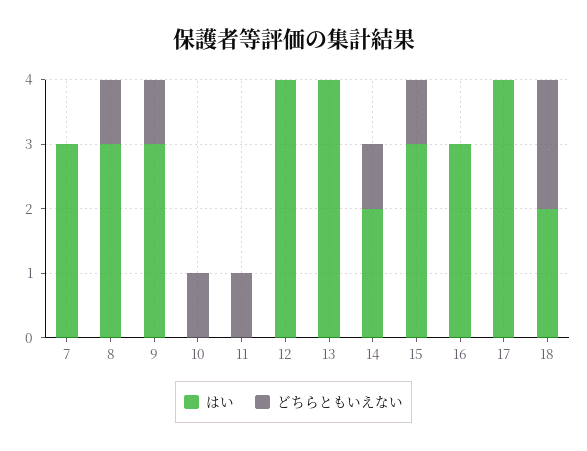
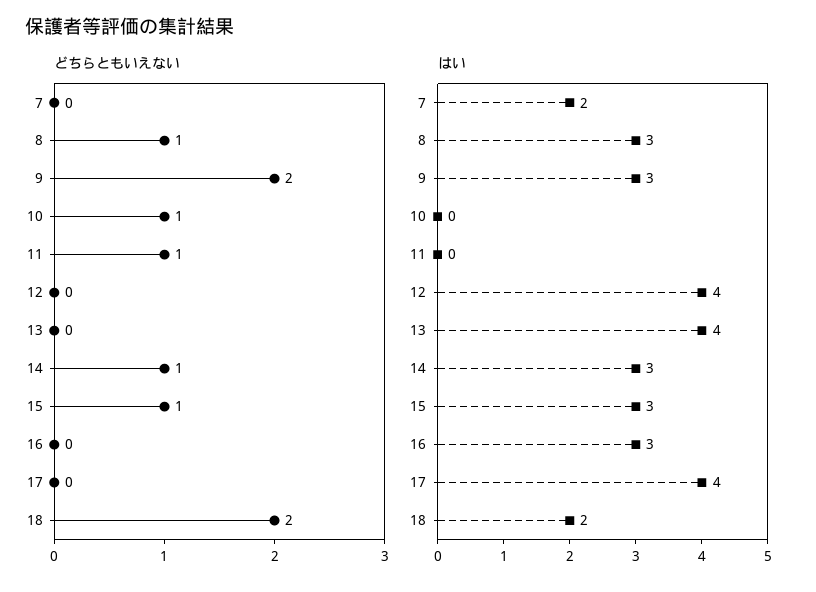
はい, 7: 3 -> 2
どちらともいえない, 9: 1 -> 2
はい, 14: 2 -> 3

